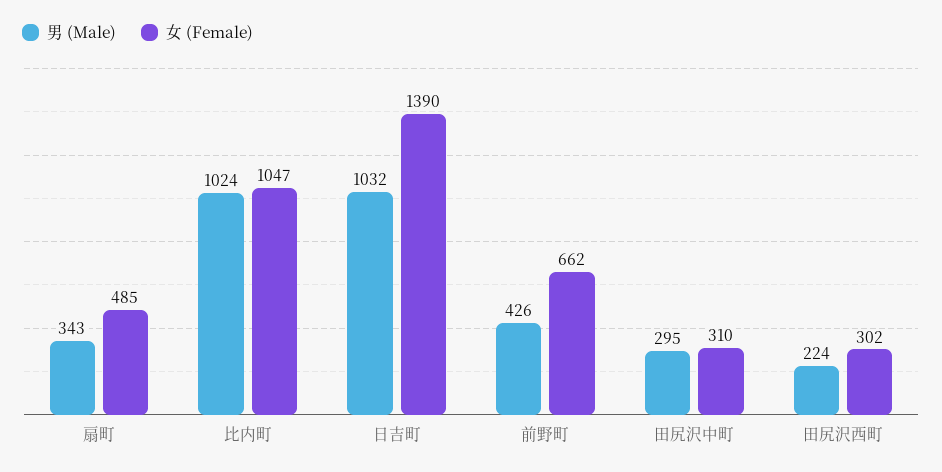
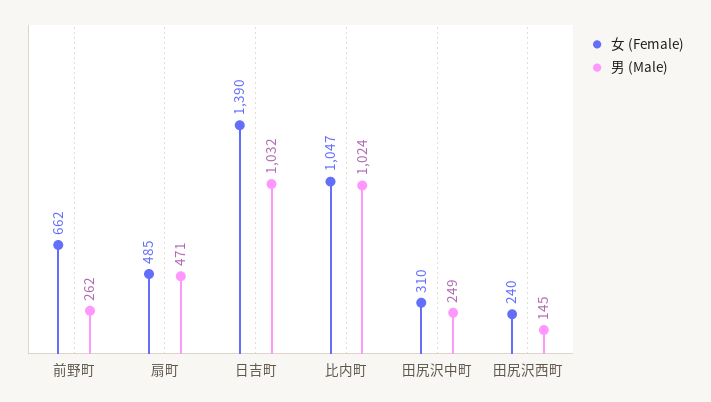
男 (Male), 扇町: 343 -> 471
男 (Male), 前野町: 426 -> 262
男 (Male), 田尻沢中町: 295 -> 249
男 (Male), 田尻沢西町: 224 -> 145
女 (Female), 田尻沢西町: 302 -> 240

